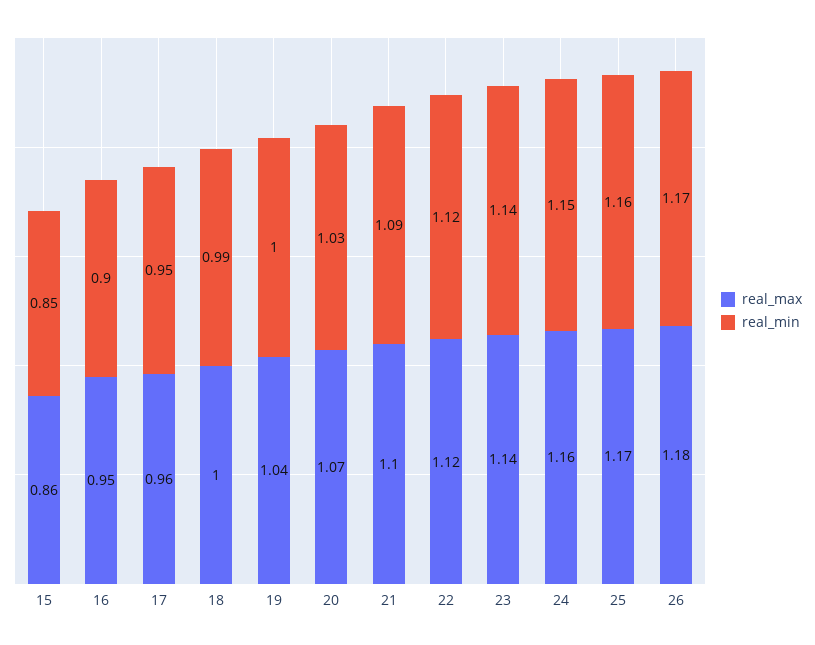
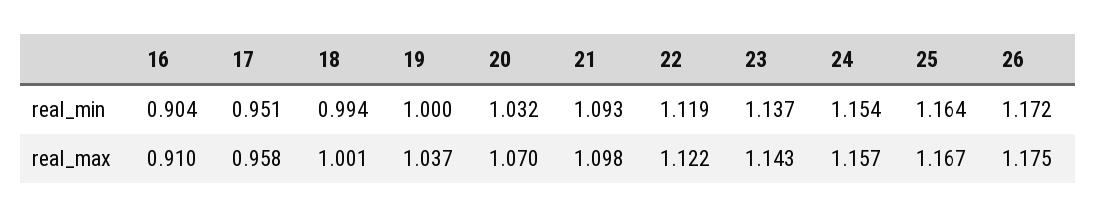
real_max, 15: 0.86 -> none
real_min, 15: 0.85 -> none
real_max, 16: 0.95 -> 0.91

